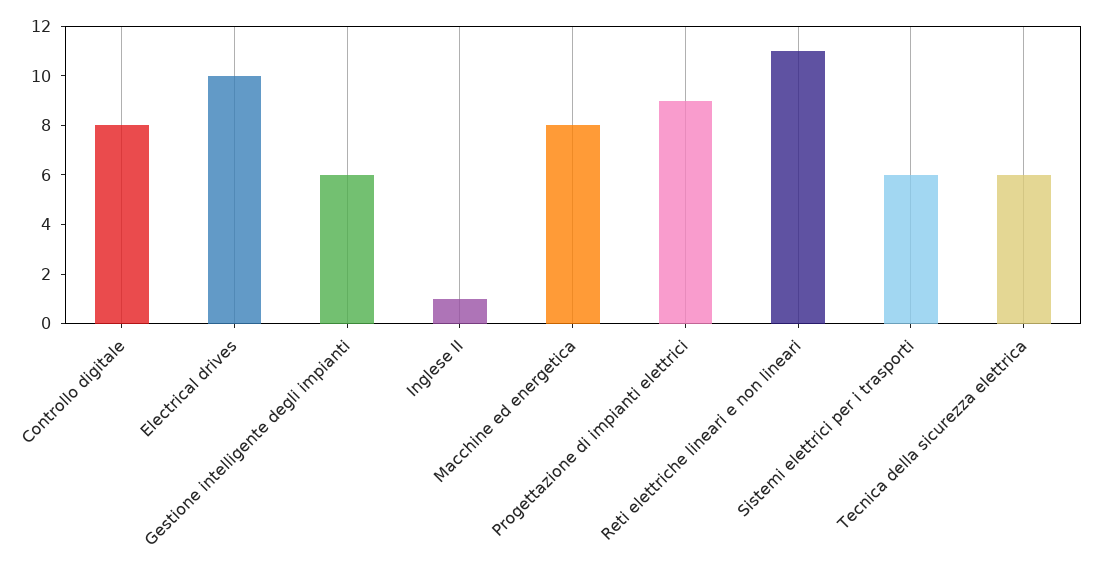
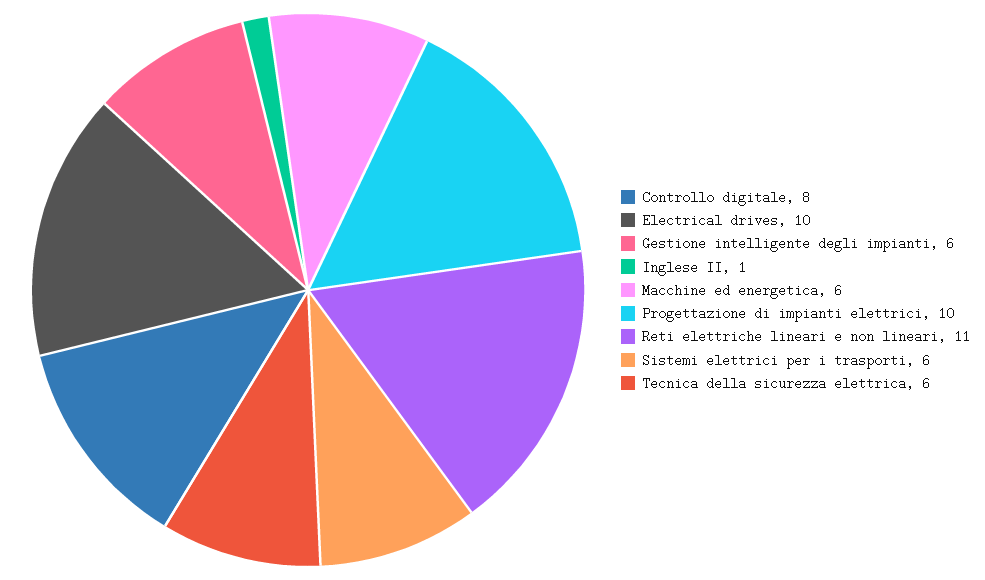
Macchine ed energetica: 8 -> 6
Progettazione di impianti elettrici: 9 -> 10

